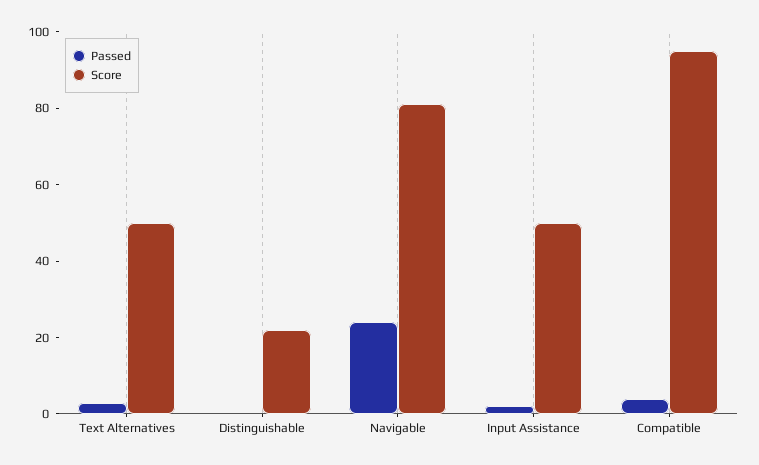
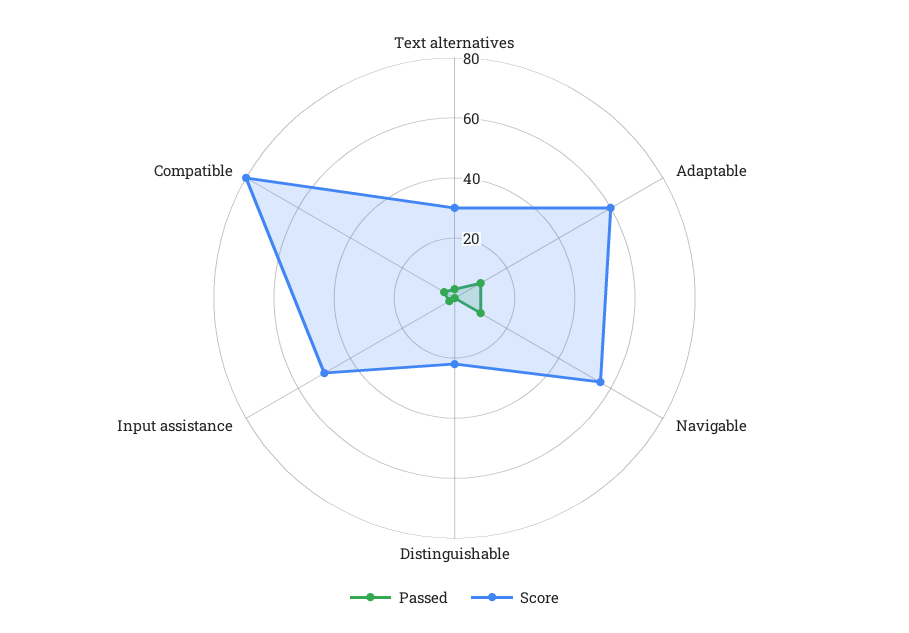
Score, Text Alternatives: 50 -> 30
Passed, Navigable: 25 -> 10
Score, Navigable: 80 -> 55
Score, Compatible: 95 -> 80
Passed, Adaptable: none -> 10
Score, Adaptable: none -> 60

